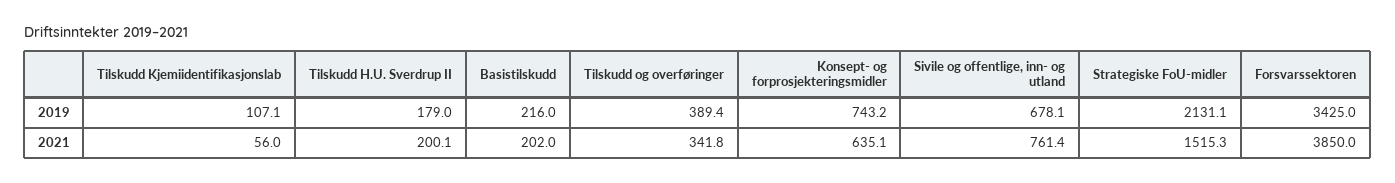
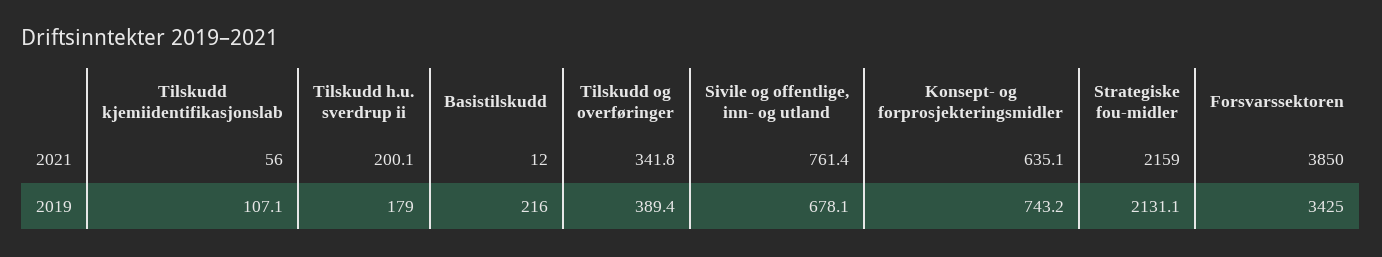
Basistilskudd, 2021: 202 -> 12
Strategiske FoU-midler, 2021: 1515.3 -> 2159

